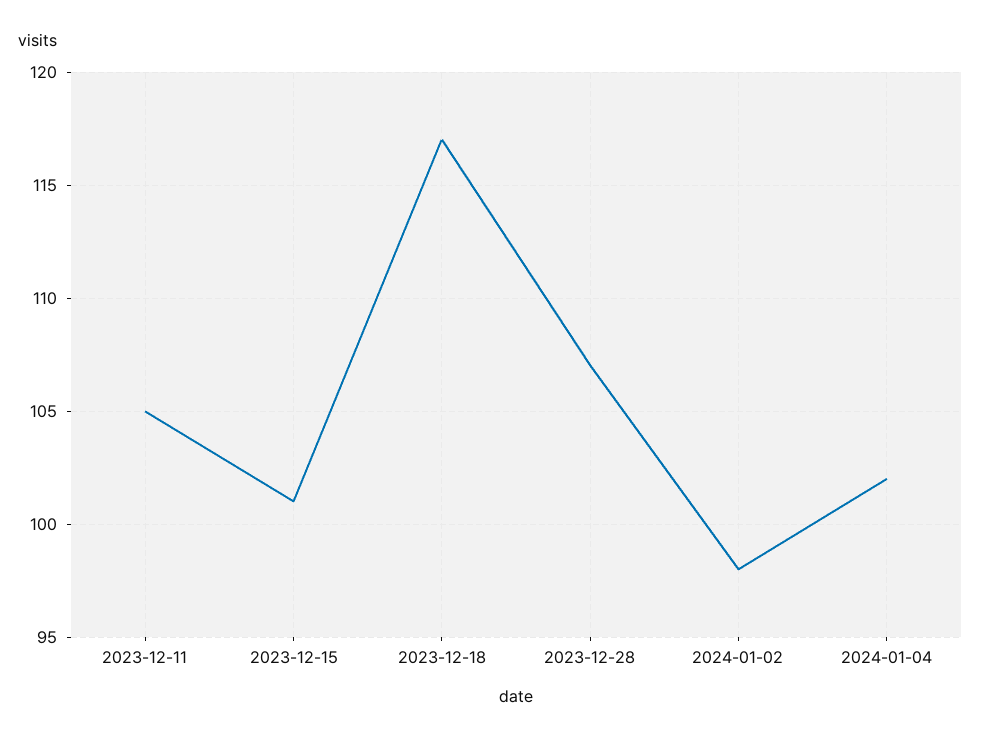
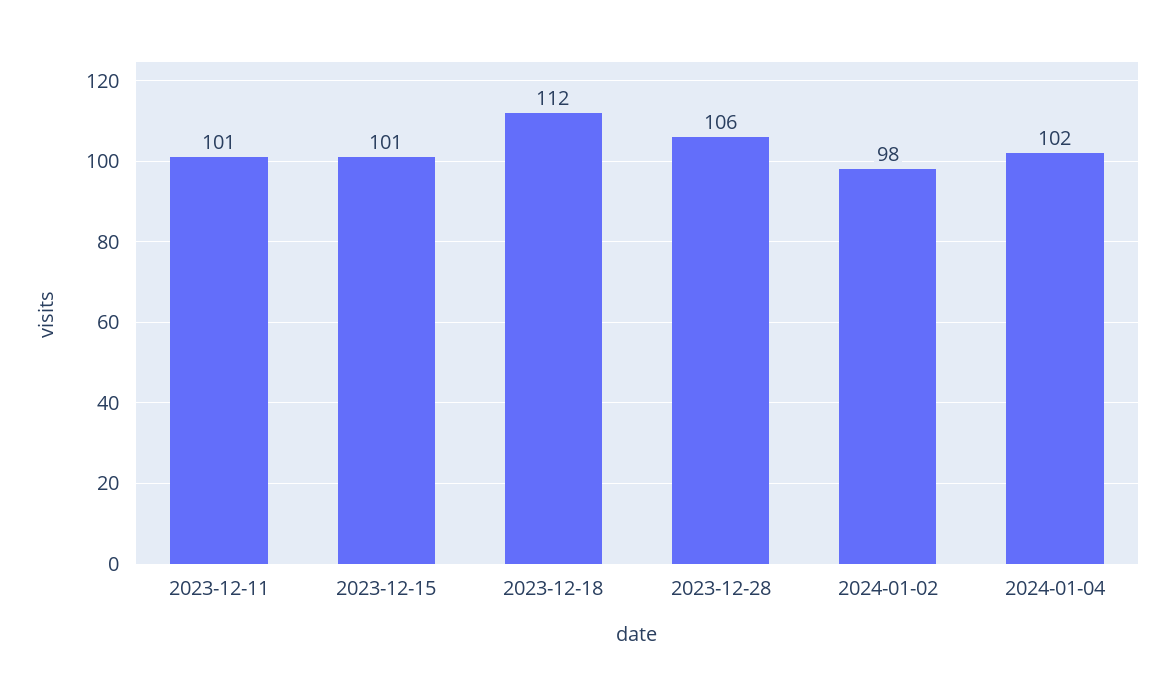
2023-12-11: 105 -> 101
2023-12-18: 117 -> 112
2023-12-28: 107 -> 106

